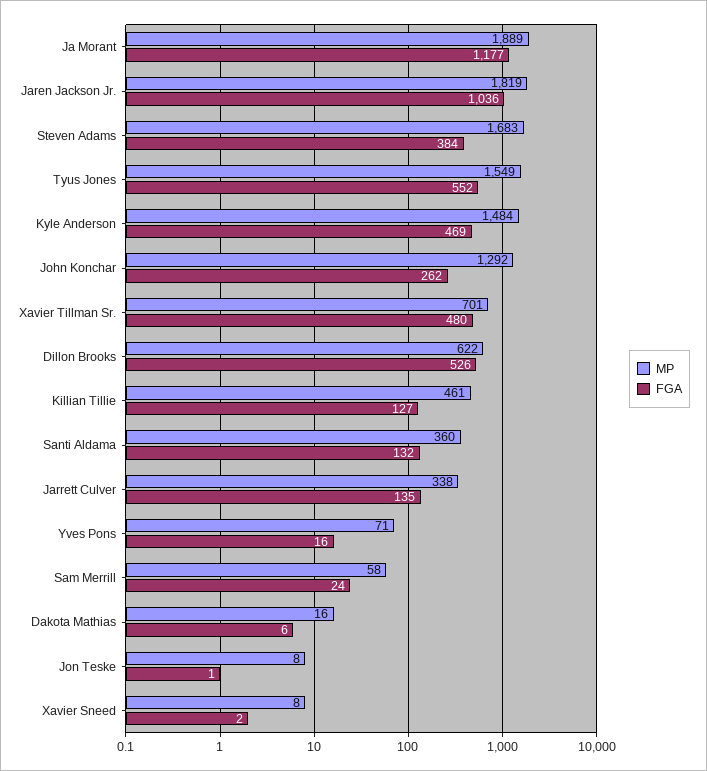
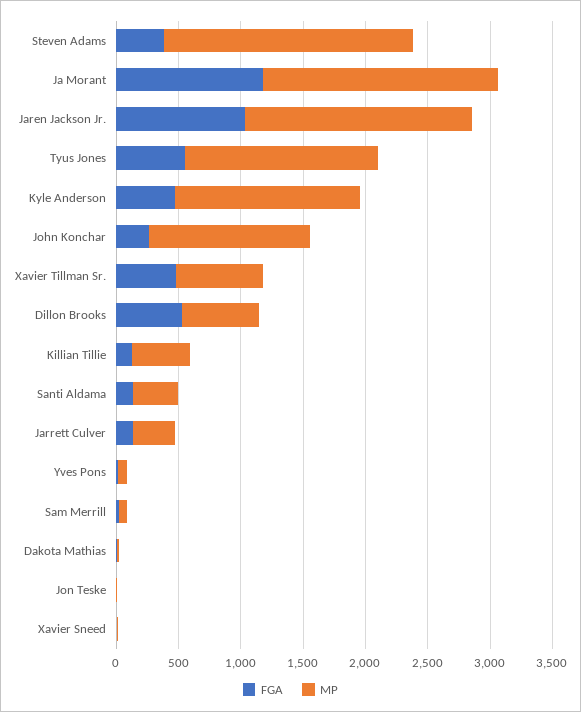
MP, Steven Adams: 1683 -> 2000

